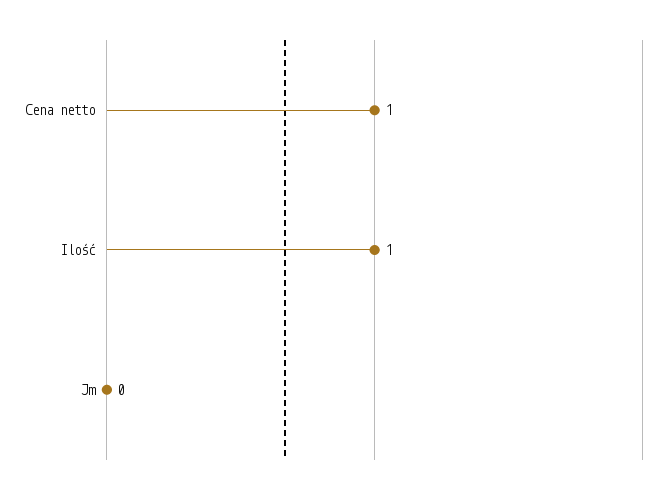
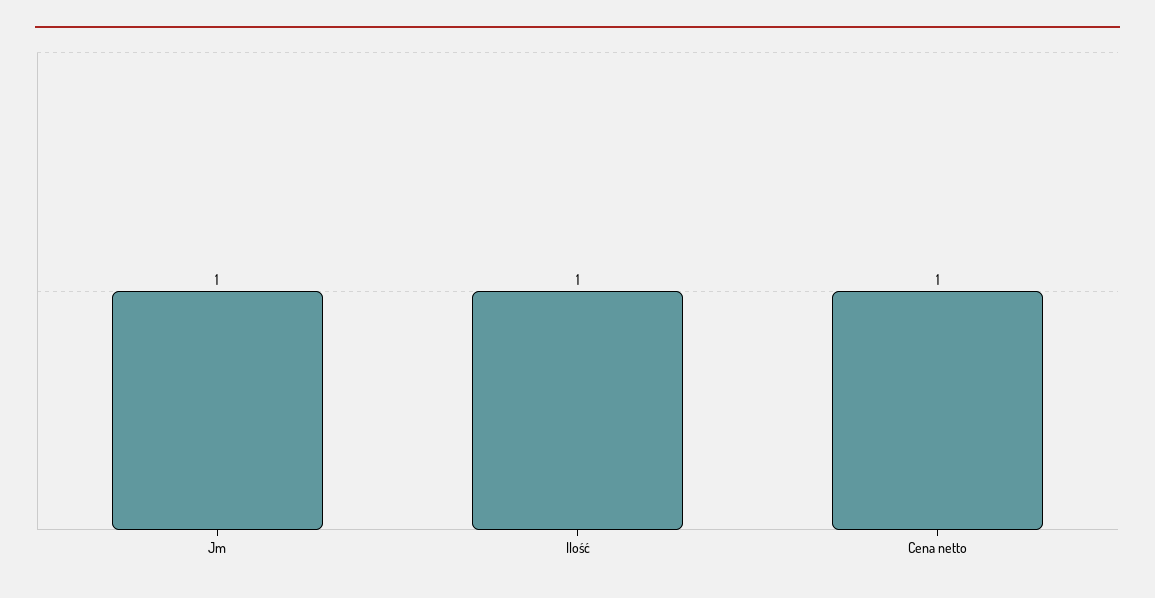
Jm: 0 -> 1

